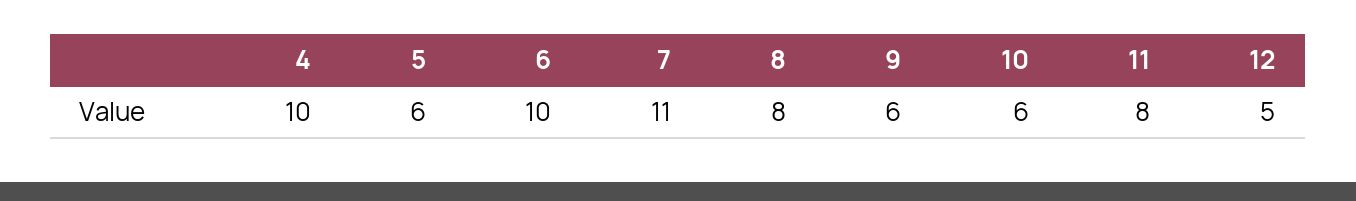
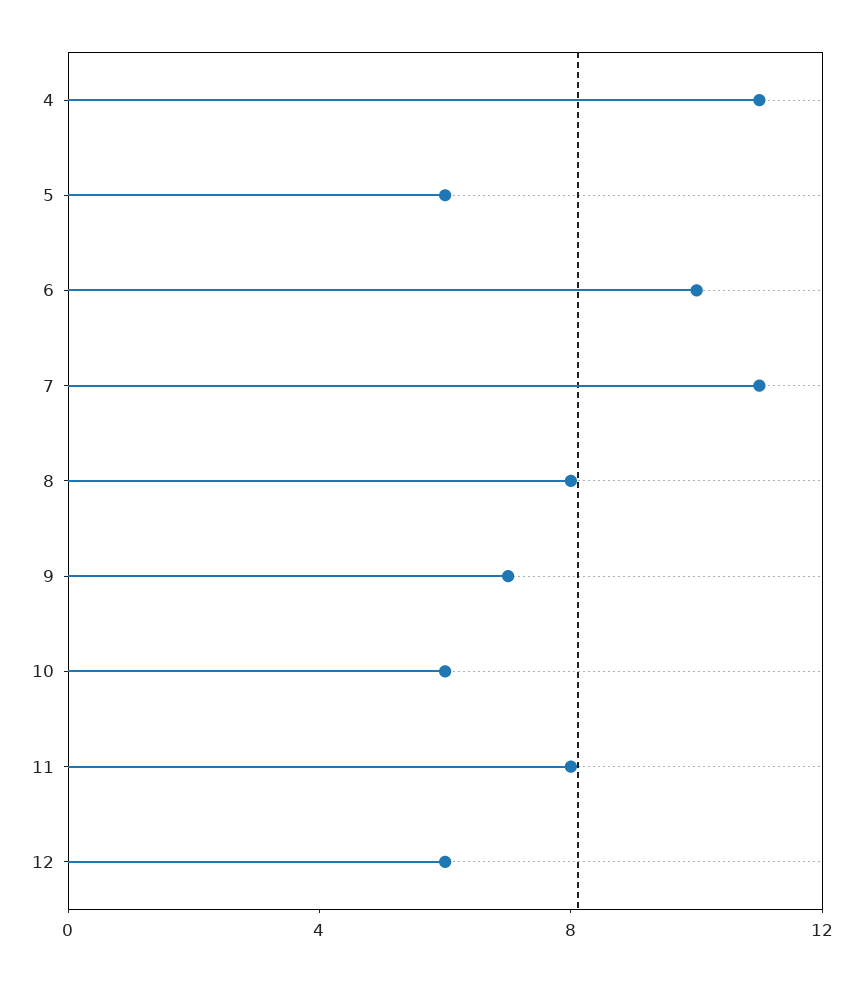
4: 10 -> 11
9: 6 -> 7
12: 5 -> 6

